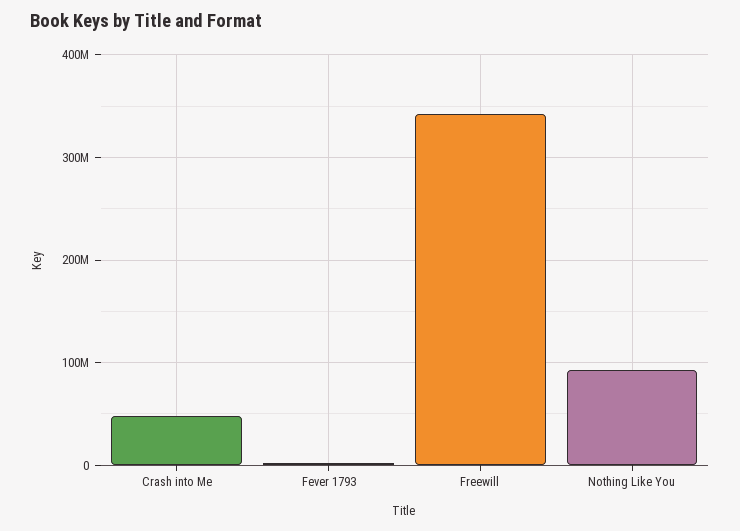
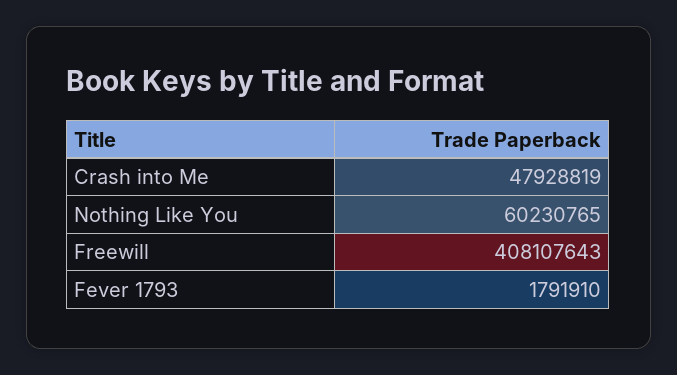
Freewill: 340000000 -> 408107643
Nothing Like You: 90000000 -> 60230765

